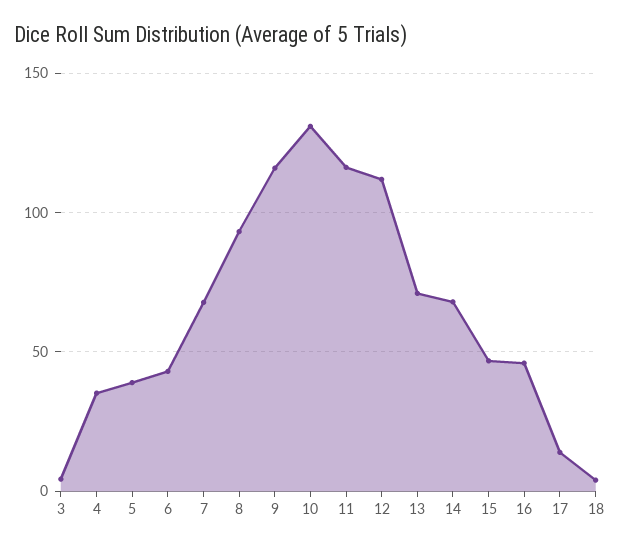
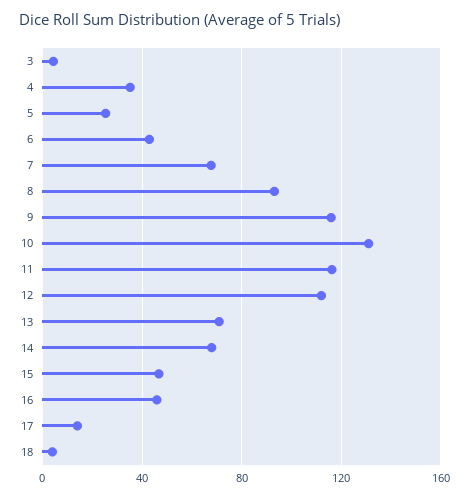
5: 40 -> 25

